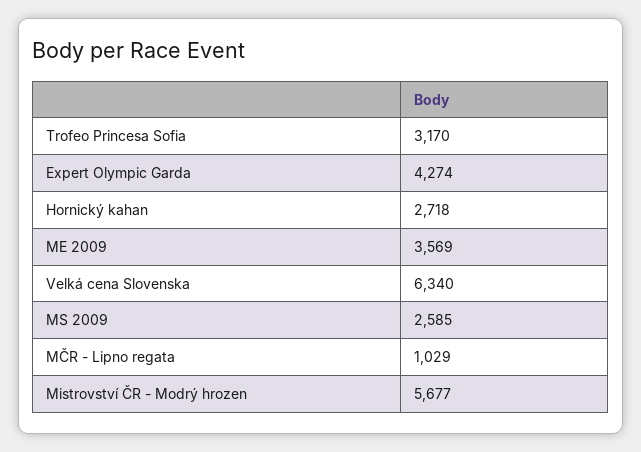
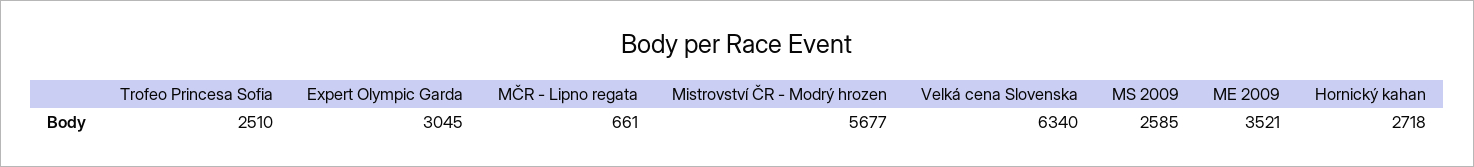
Trofeo Princesa Sofia: 3170 -> 2510
Expert Olympic Garda: 4274 -> 3045
ME 2009: 3569 -> 3521
MČR - Lipno regata: 1029 -> 661

